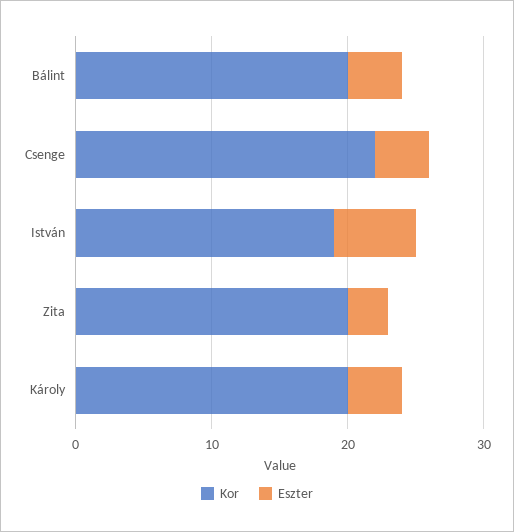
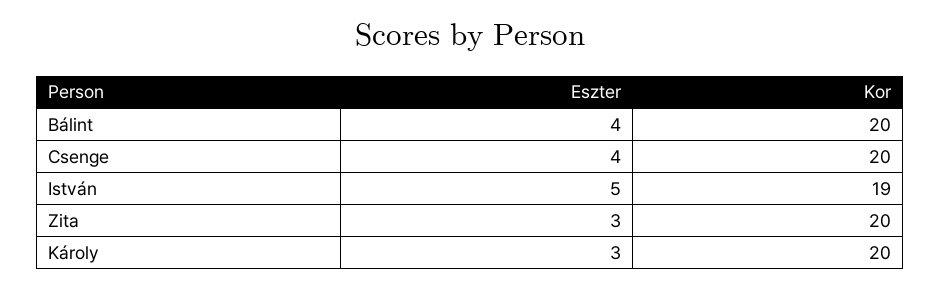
Kor, Csenge: 22 -> 20
Eszter, István: 6 -> 5
Eszter, Károly: 4 -> 3

